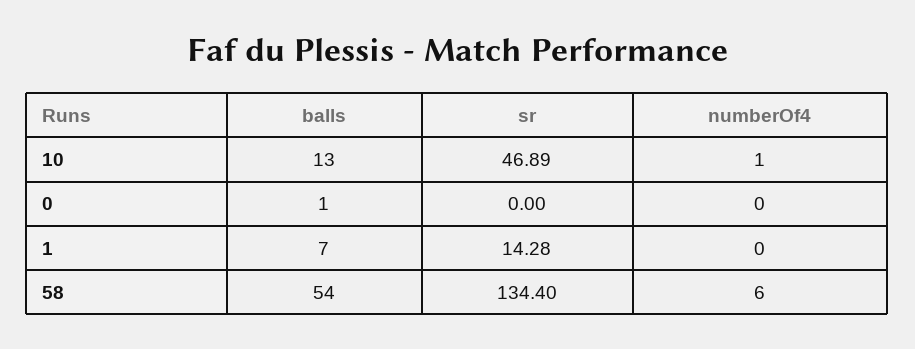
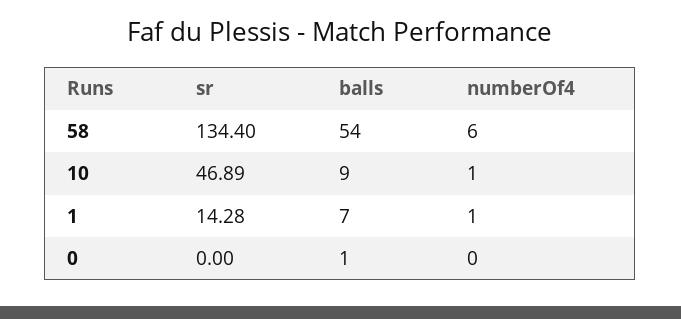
balls, 10: 13 -> 9
numberOf4, 1: 0 -> 1

